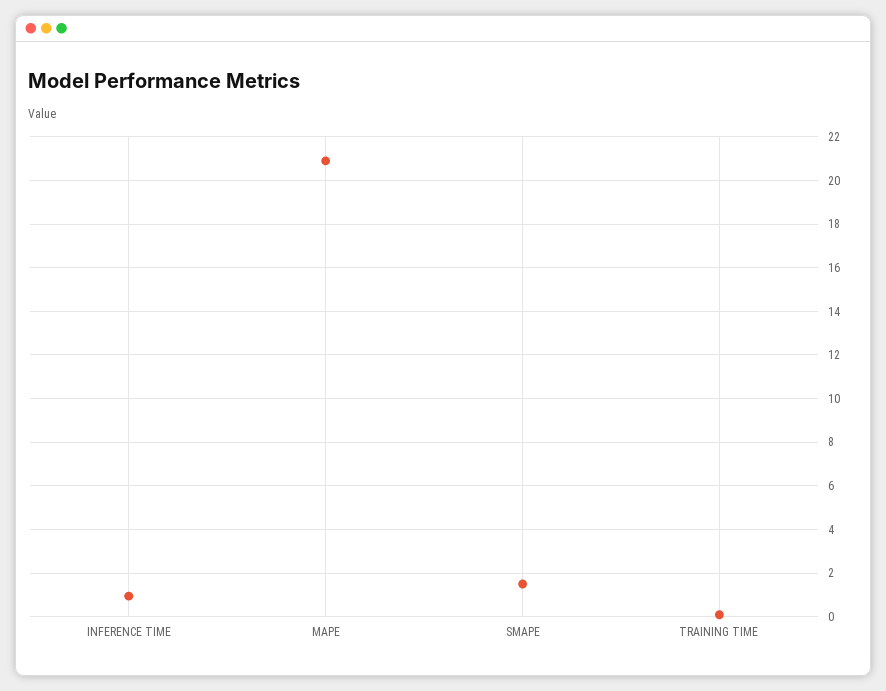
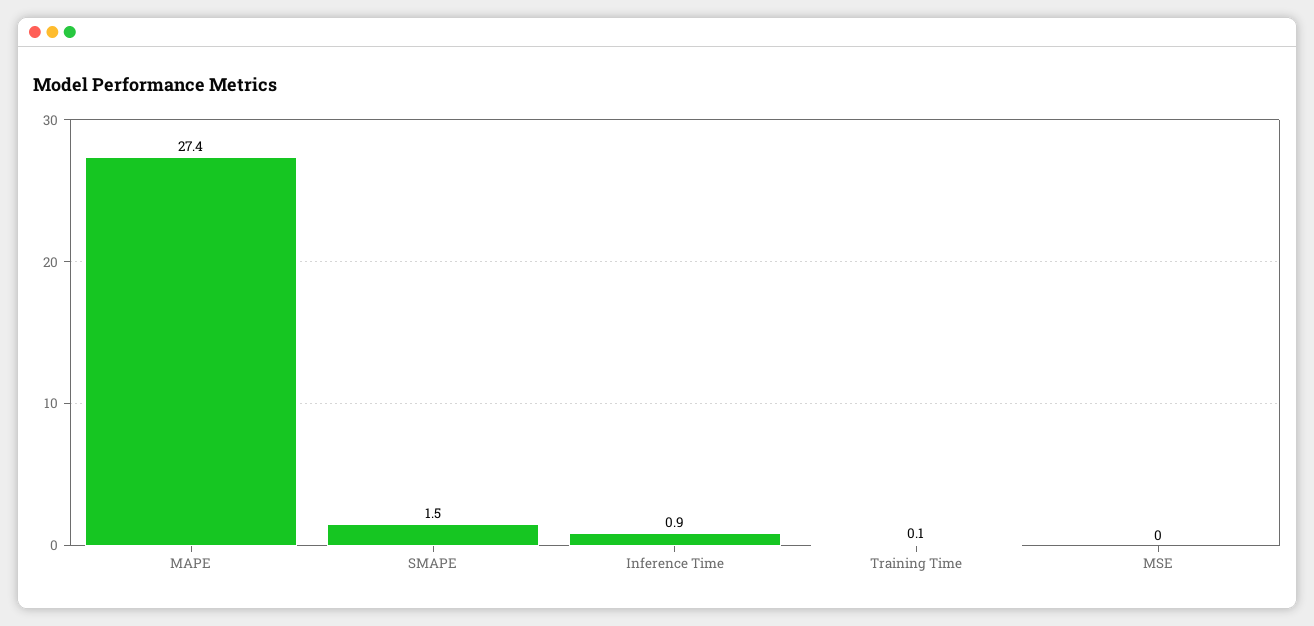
MAPE: 21 -> 27.4
MSE: none -> 0

